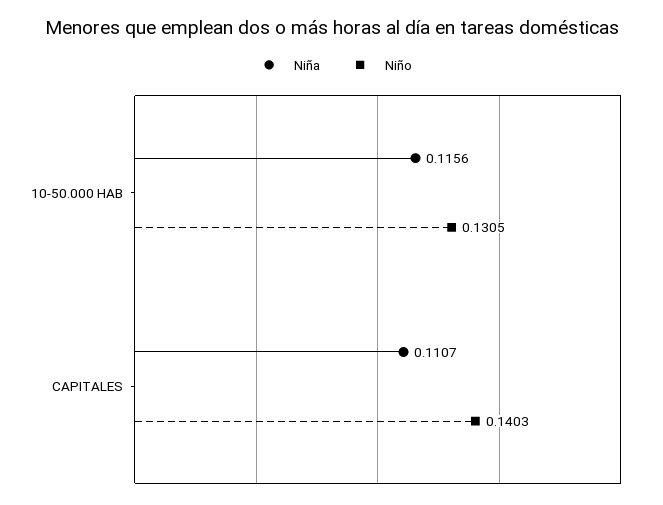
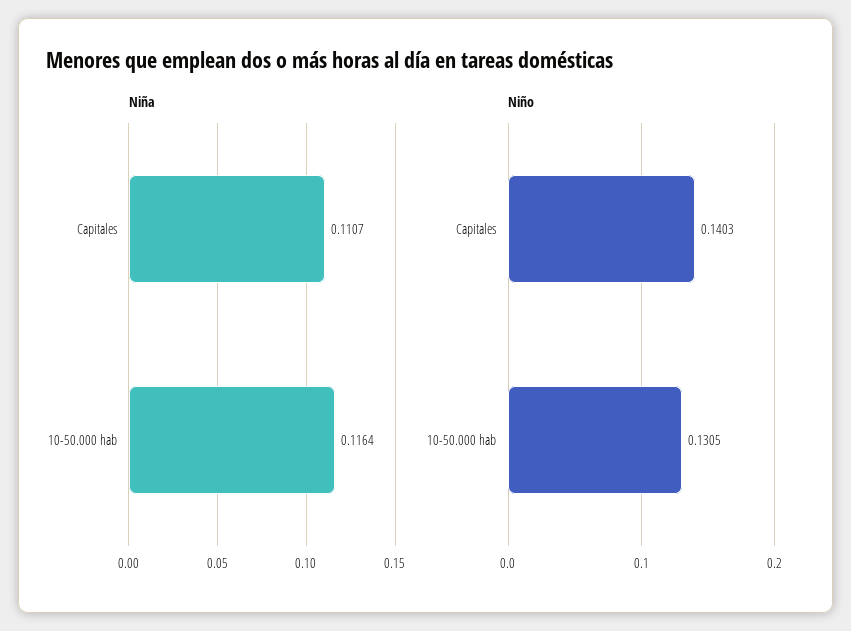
Niña, 10-50.000 HAB: 0.1156 -> 0.1164

